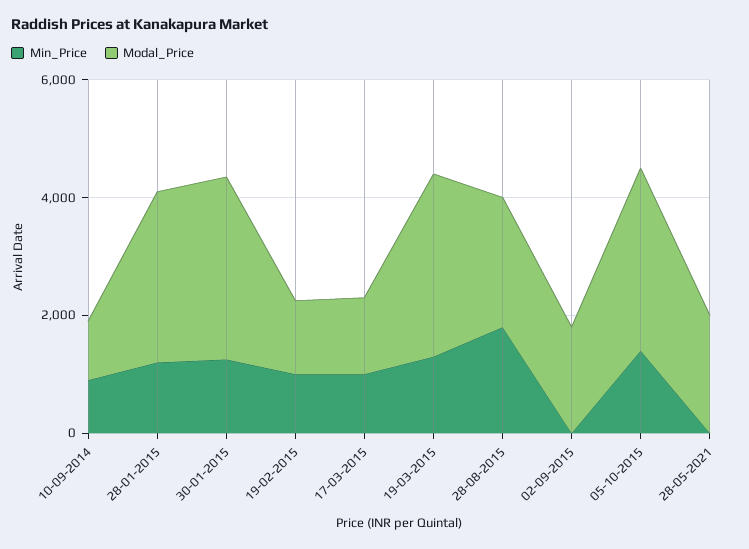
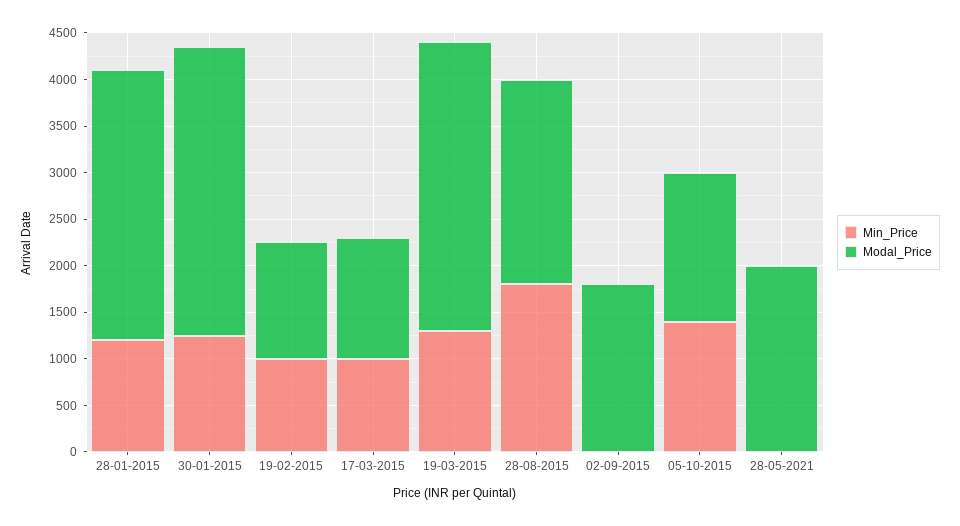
Min_Price, 10-09-2014: 1000 -> none
Modal_Price, 10-09-2014: 1000 -> none
Modal_Price, 05-10-2015: 3000 -> 1600

